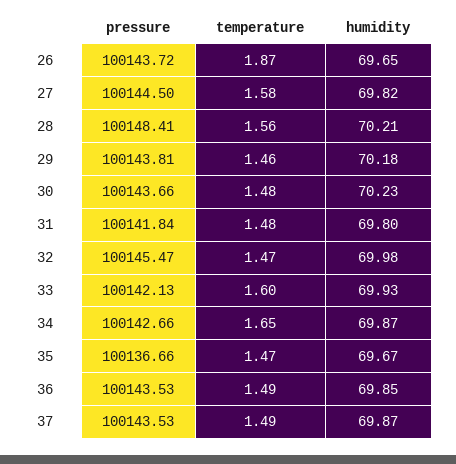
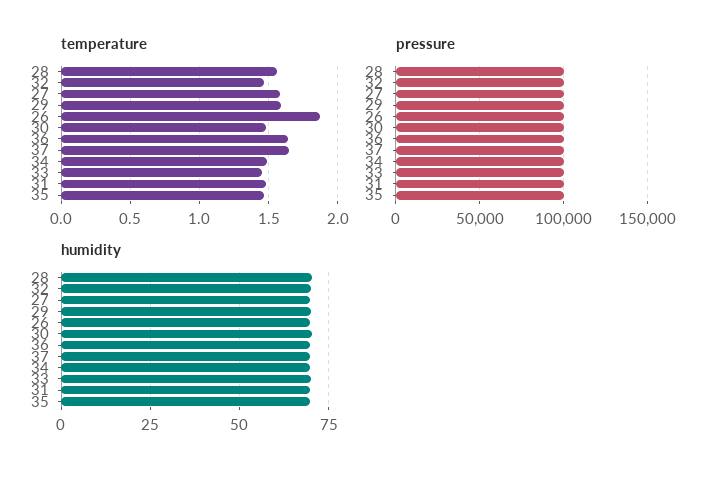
temperature, 29: 1.46 -> 1.6
temperature, 33: 1.6 -> 1.45
temperature, 34: 1.65 -> 1.5
temperature, 36: 1.49 -> 1.65
temperature, 37: 1.49 -> 1.65

